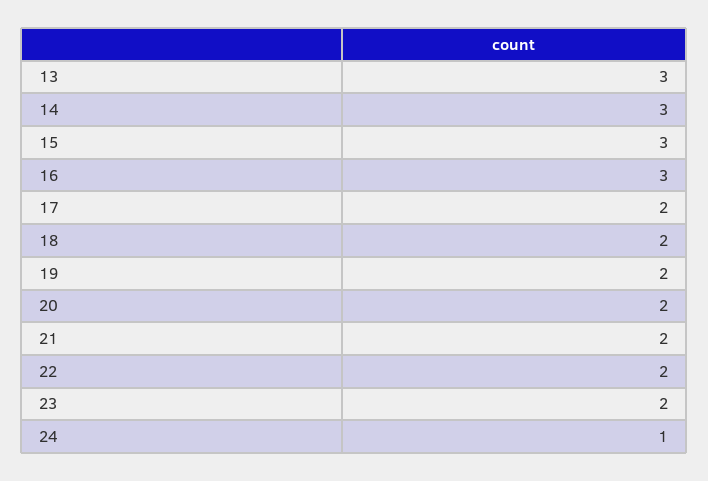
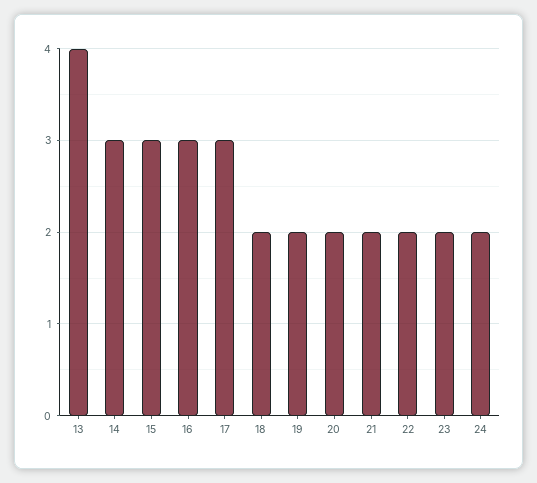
13: 3 -> 4
17: 2 -> 3
24: 1 -> 2

